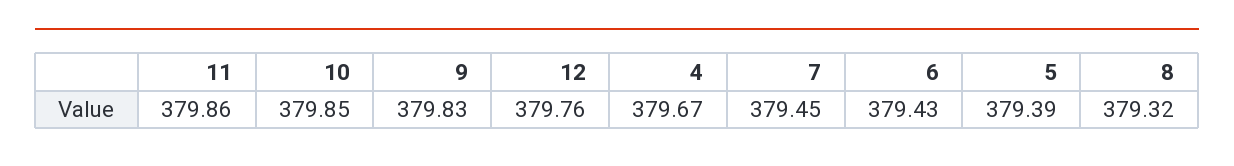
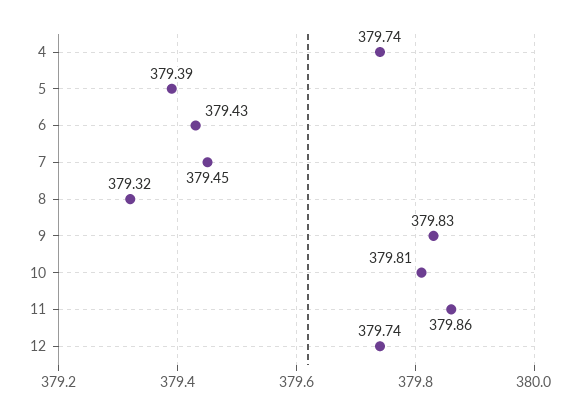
10: 379.85 -> 379.81
12: 379.76 -> 379.74
4: 379.67 -> 379.74

